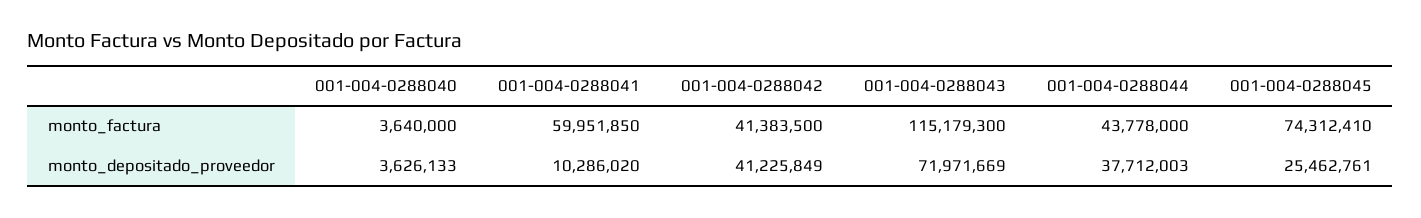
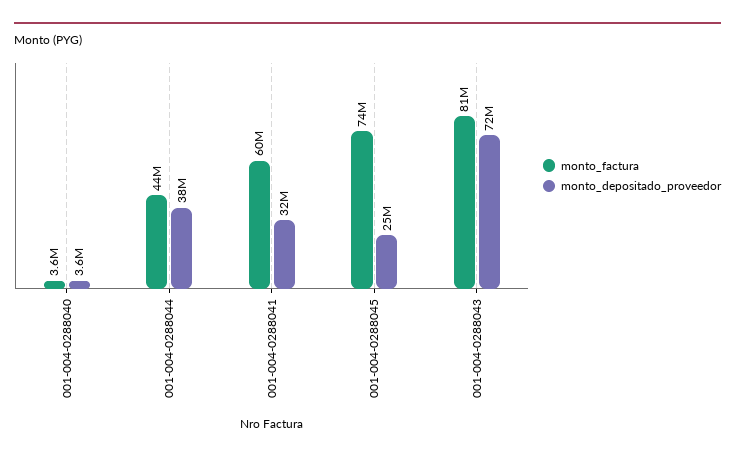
monto_factura, 001-004-0288042: 41383500 -> none
monto_factura, 001-004-0288043: 115179300 -> 81000000
monto_depositado_proveedor, 001-004-0288041: 10286020 -> 32000000
monto_depositado_proveedor, 001-004-0288042: 41225849 -> none

